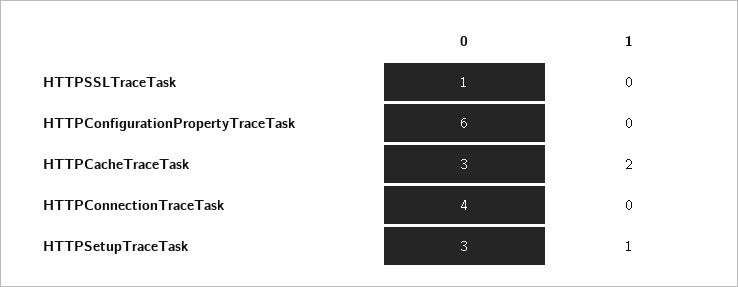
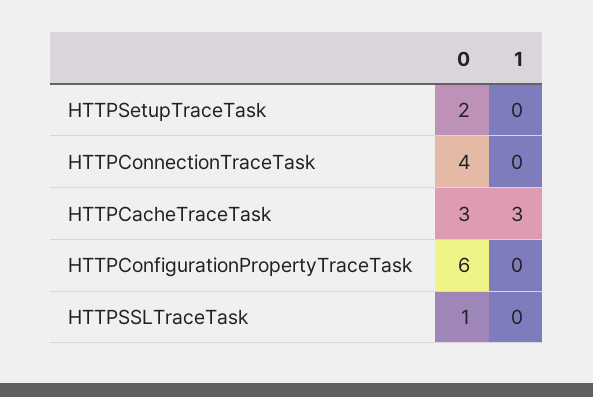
1, HTTPCacheTraceTask: 2 -> 3
0, HTTPSetupTraceTask: 3 -> 2
1, HTTPSetupTraceTask: 1 -> 0

